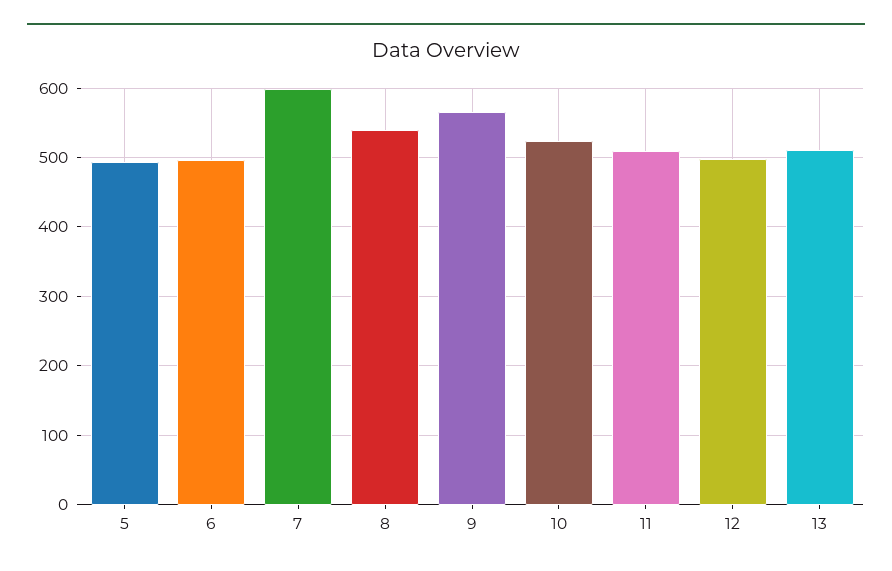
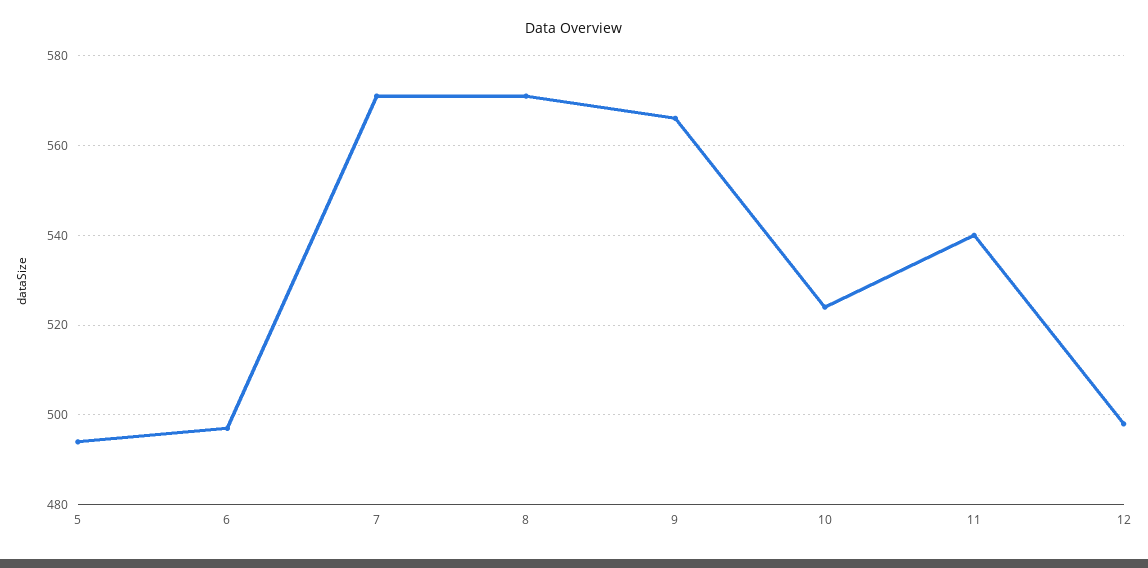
7: 600 -> 570
8: 540 -> 570
11: 510 -> 540
13: 510 -> none

